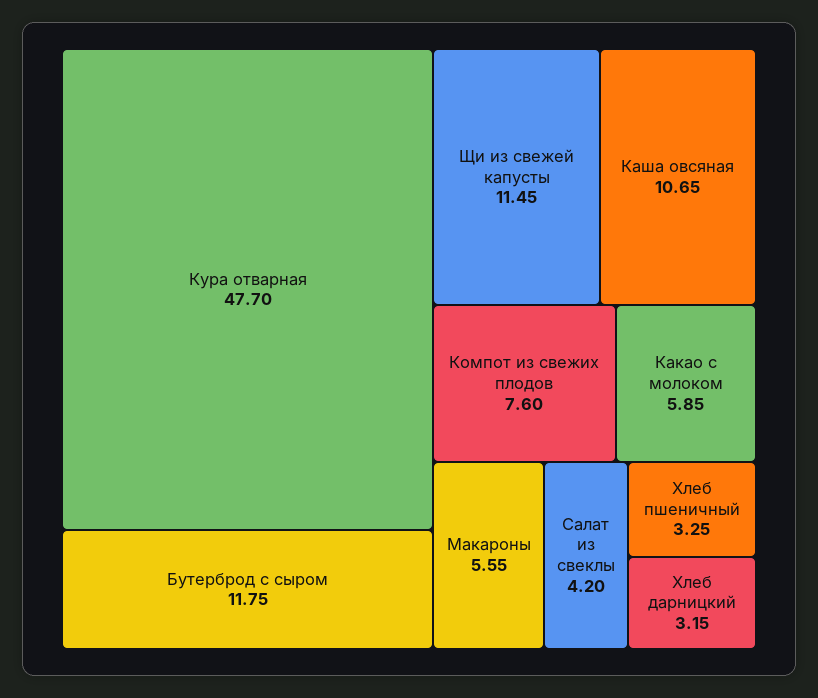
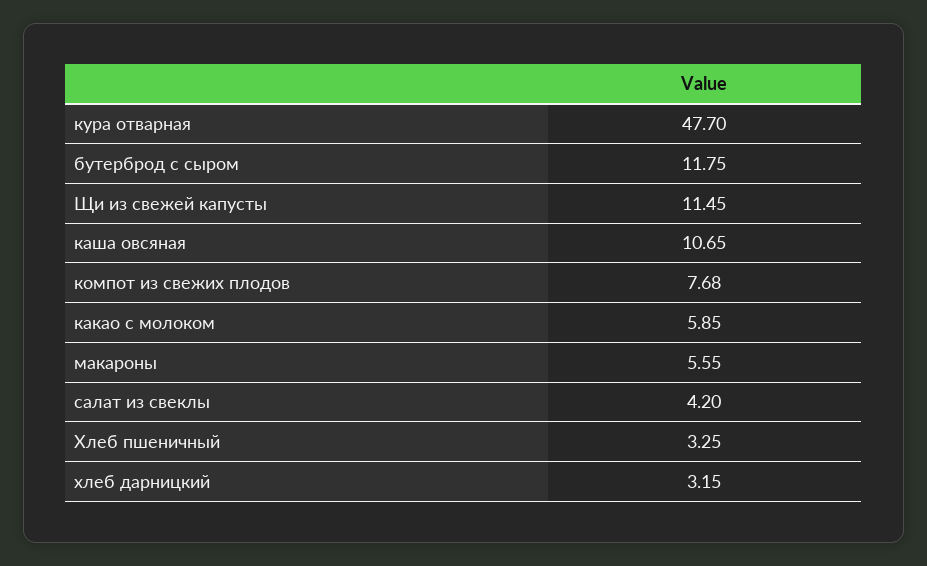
Компот из свежих плодов: 7.6 -> 7.68

